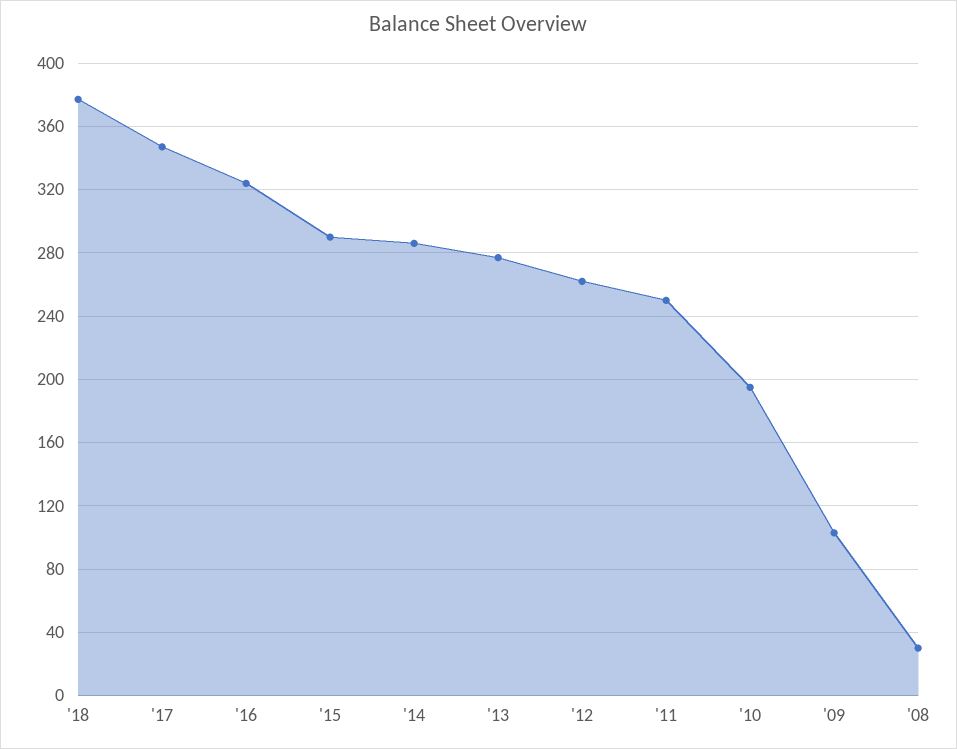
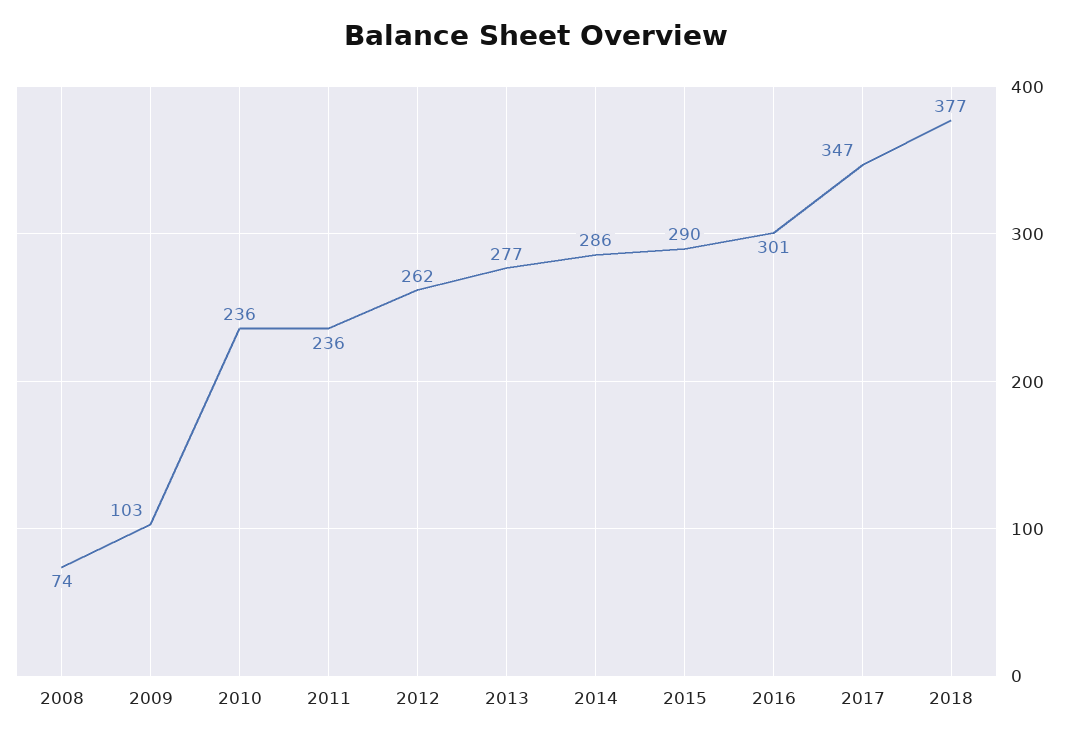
'16: 325 -> 301
'11: 250 -> 236
'10: 195 -> 236
'08: 30 -> 74

